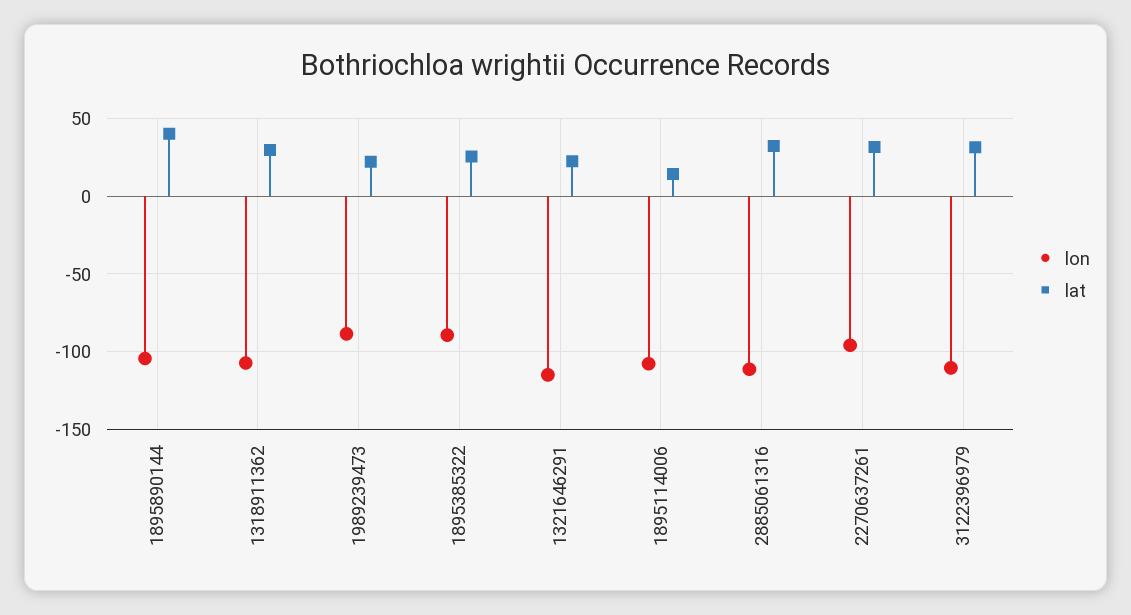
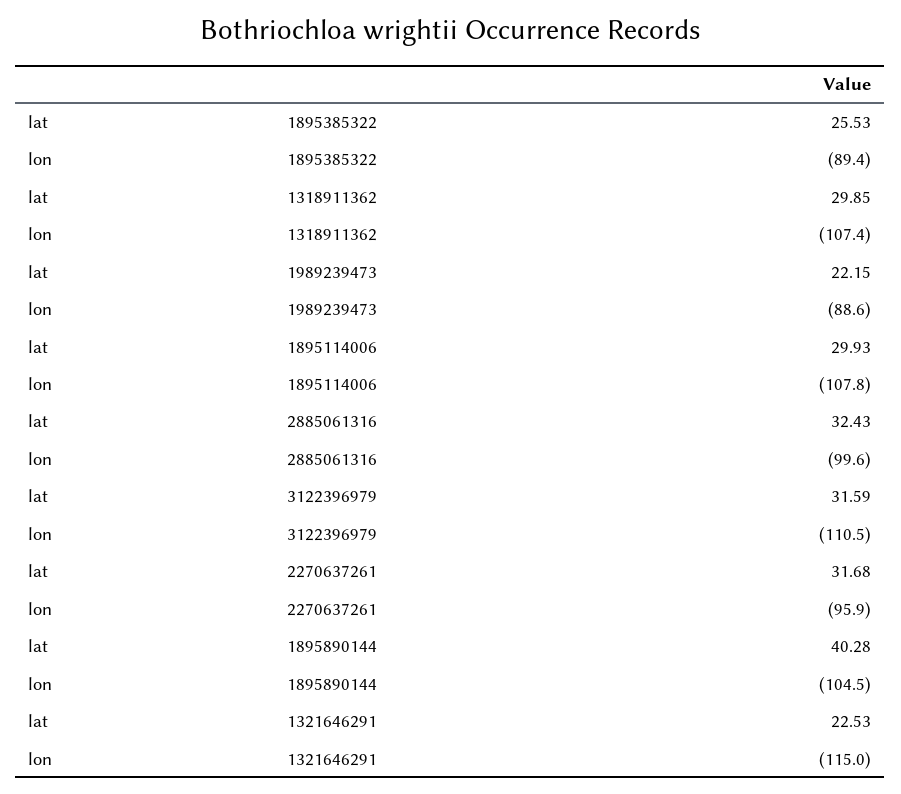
lat, 1895114006: 15 -> 29.93
lon, 2885061316: -110 -> -99.6

